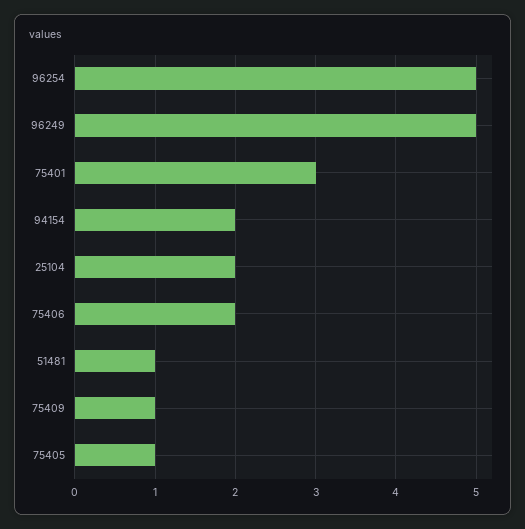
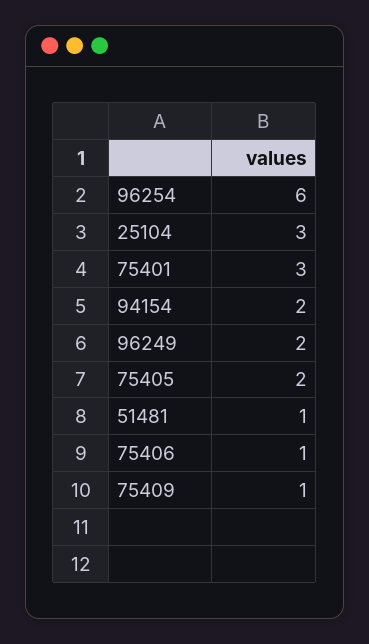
96254: 5 -> 6
96249: 5 -> 2
25104: 2 -> 3
75406: 2 -> 1
75405: 1 -> 2

